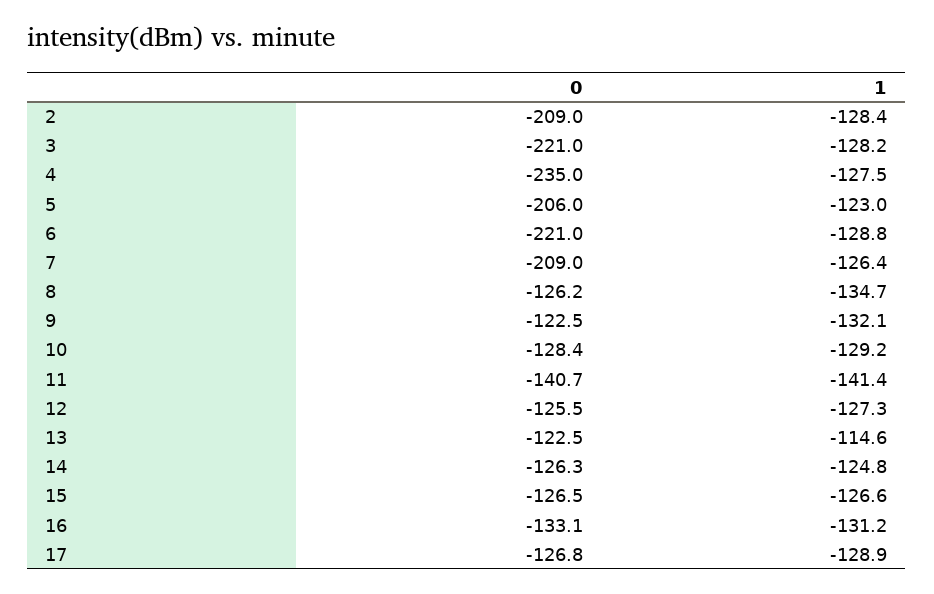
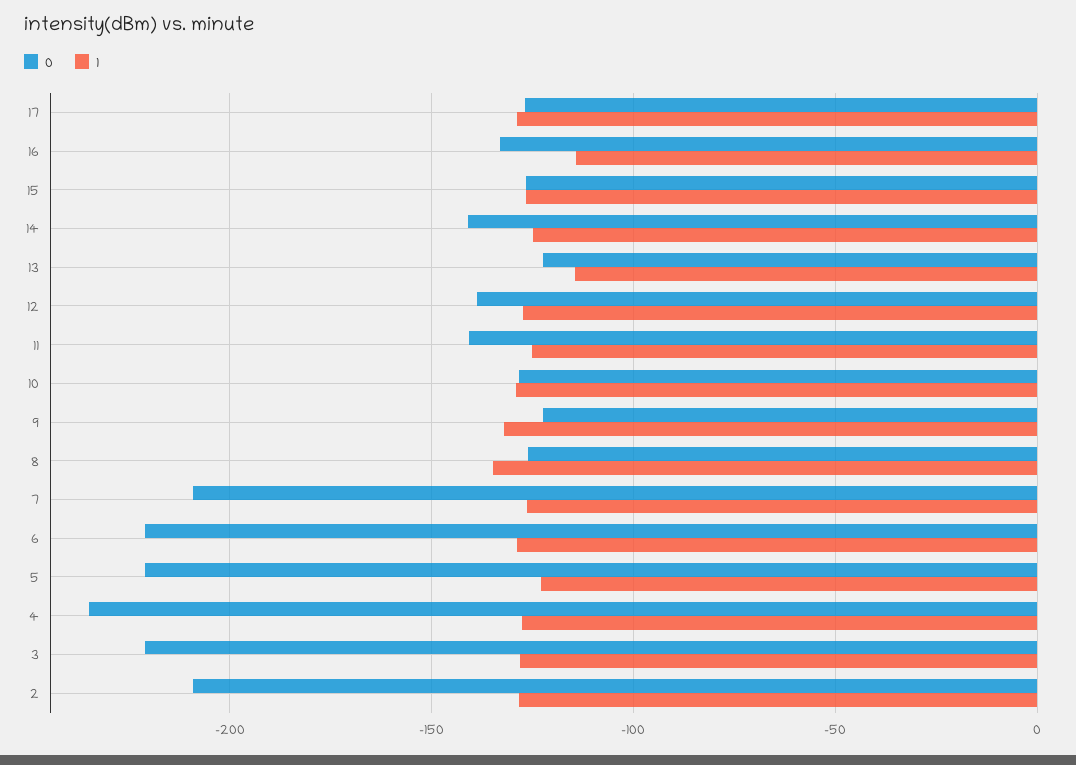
0, 5: -206 -> -220
1, 11: -141.4 -> -125
0, 12: -125.5 -> -140
0, 14: -126.3 -> -140
1, 16: -131.2 -> -115

